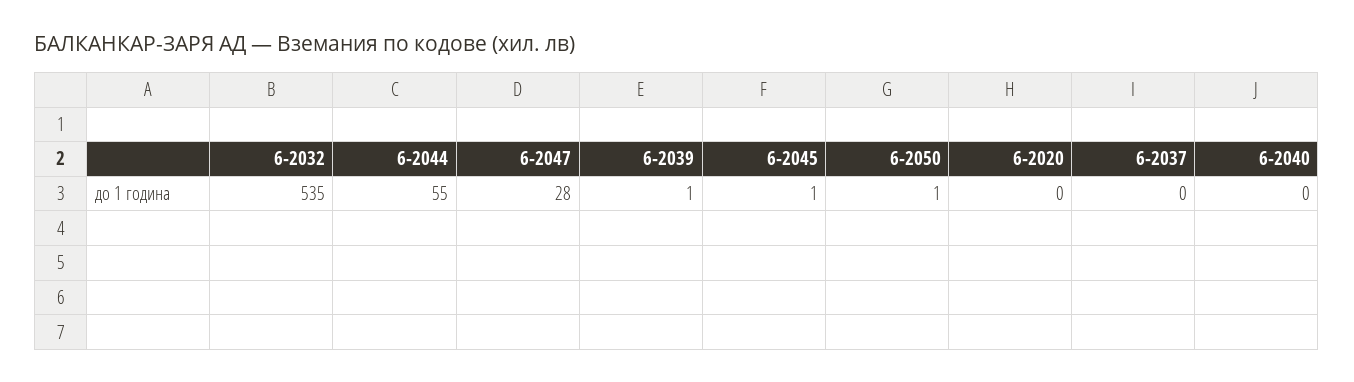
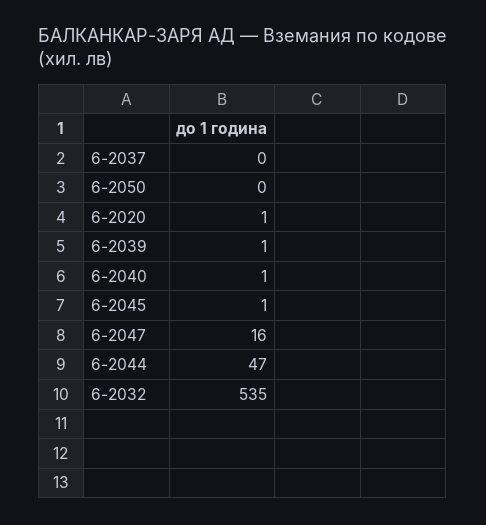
6-2044: 55 -> 47
6-2047: 28 -> 16
6-2050: 1 -> 0
6-2020: 0 -> 1
6-2040: 0 -> 1

